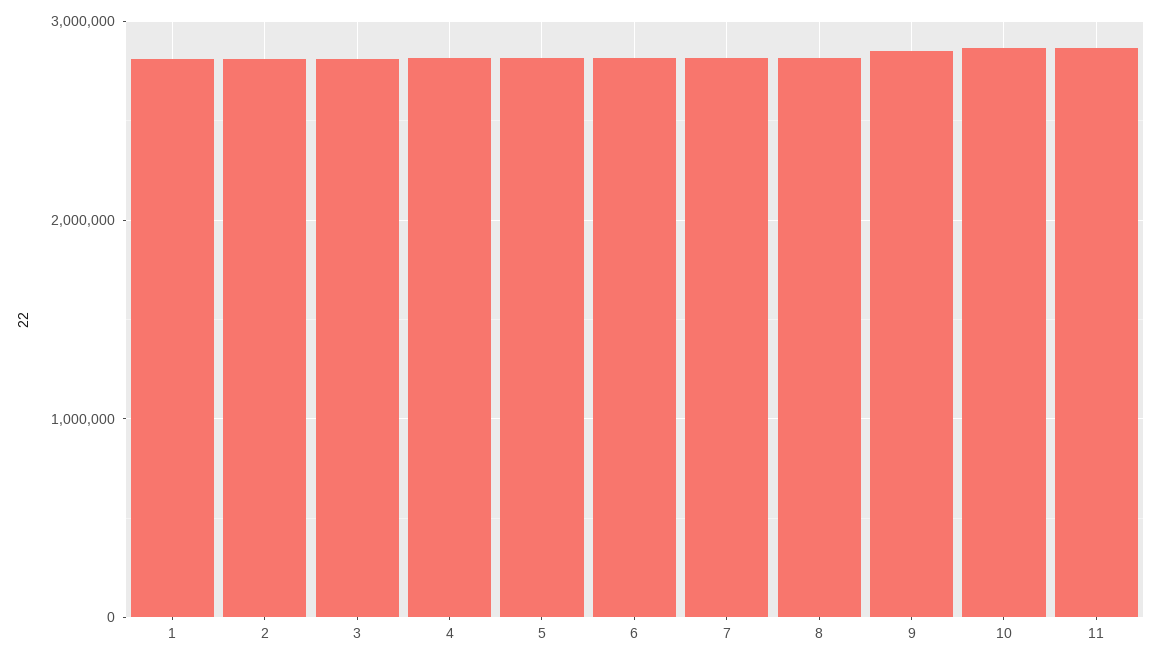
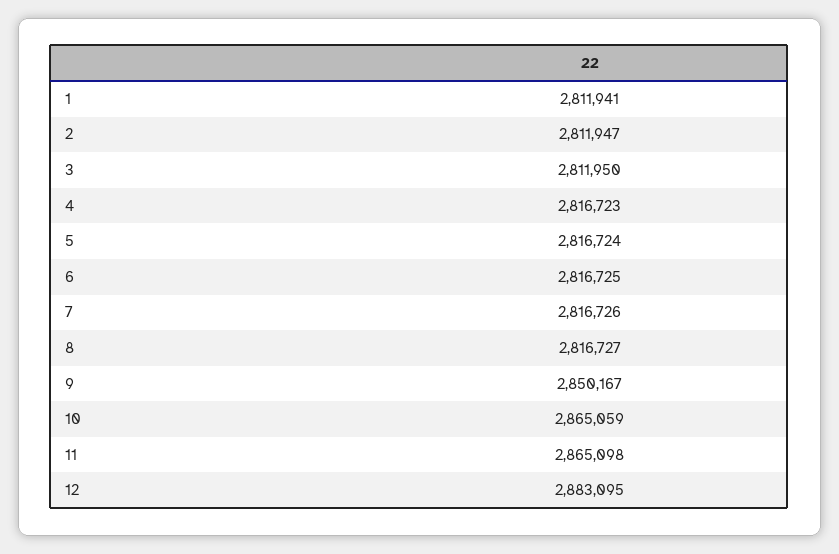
12: none -> 2883095

